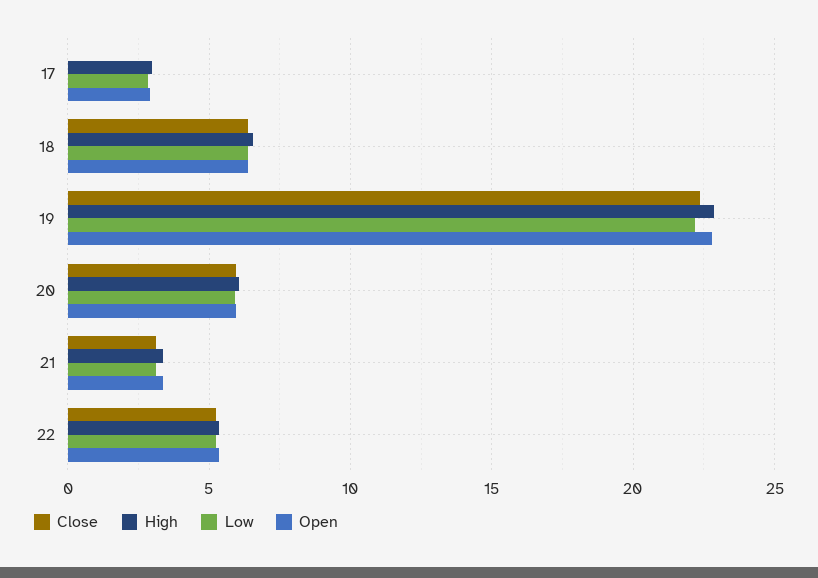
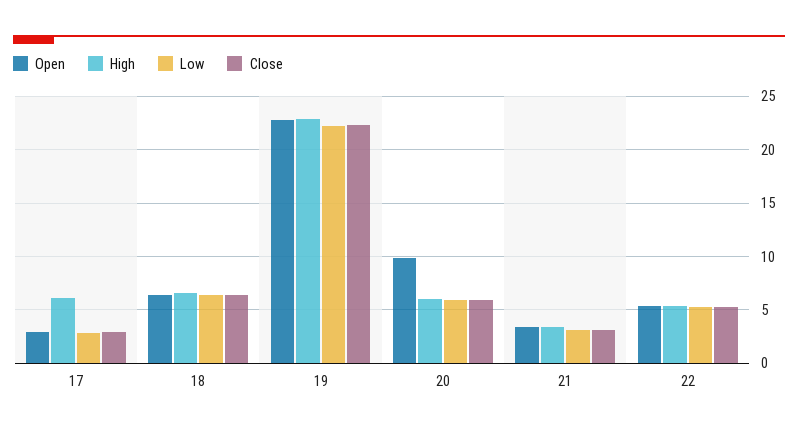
Close, 17: 0 -> 3
High, 17: 3 -> 6
Open, 20: 6 -> 10

